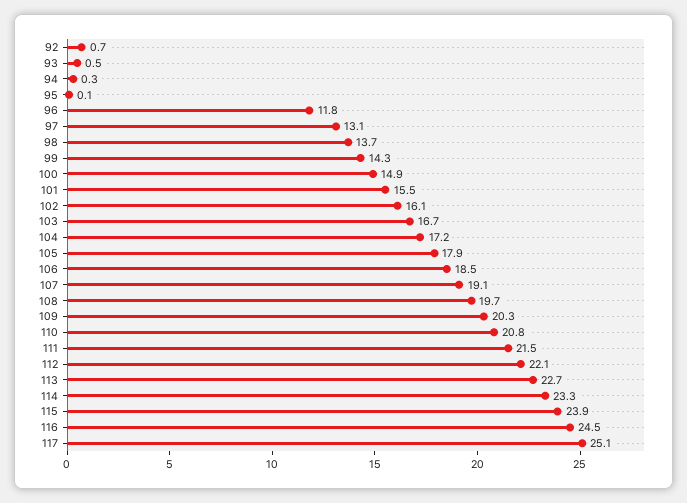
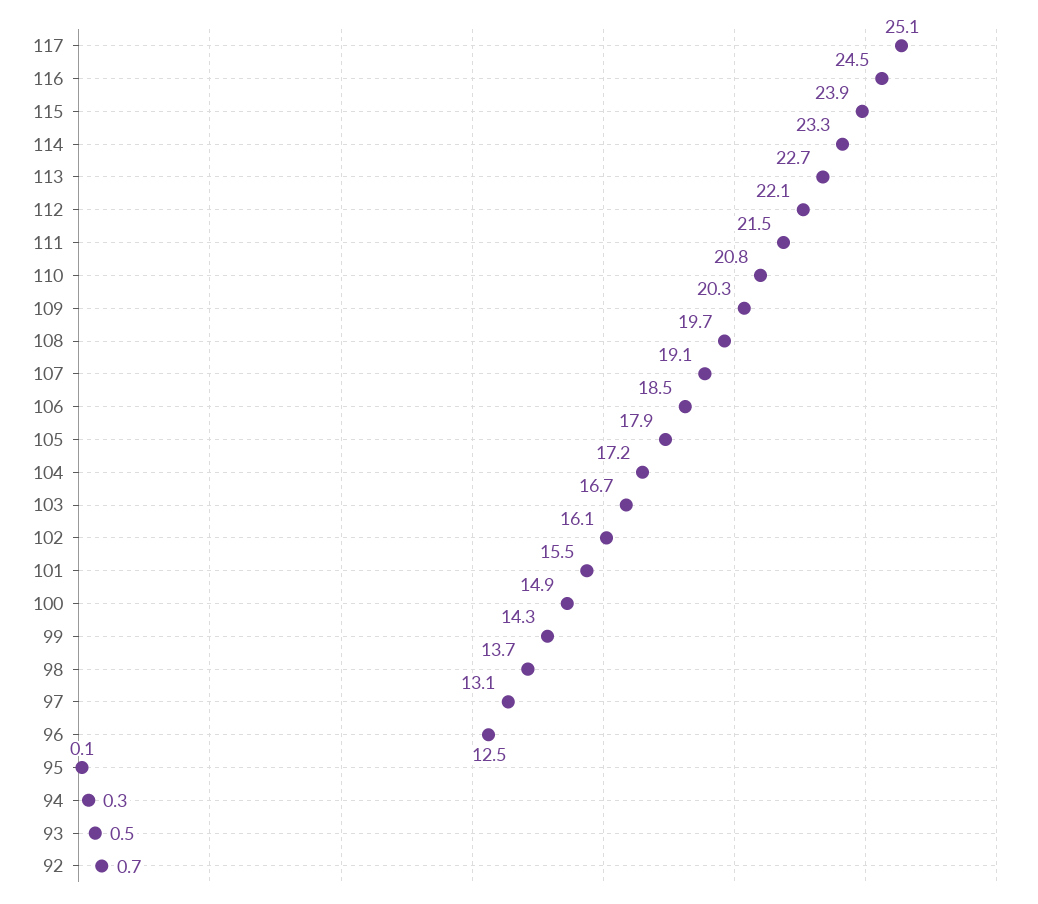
96: 11.8 -> 12.5

